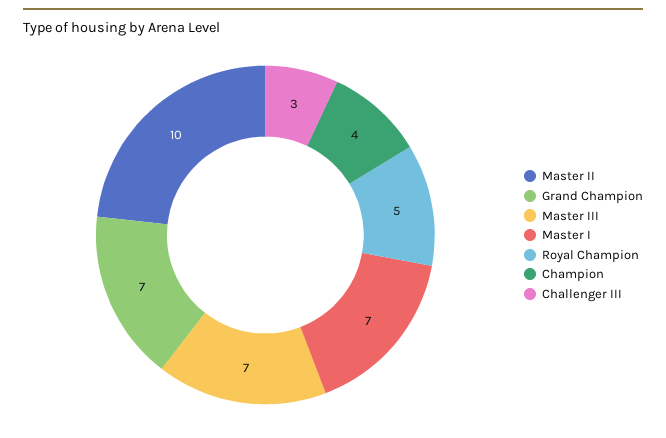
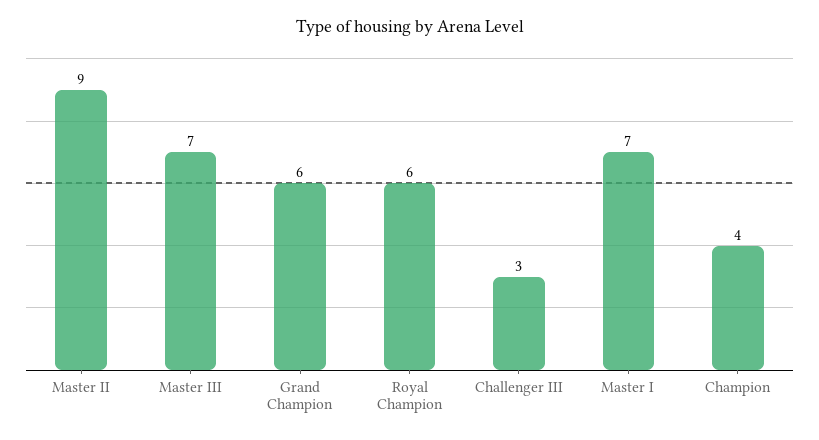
Master II: 10 -> 9
Grand Champion: 7 -> 6
Royal Champion: 5 -> 6

